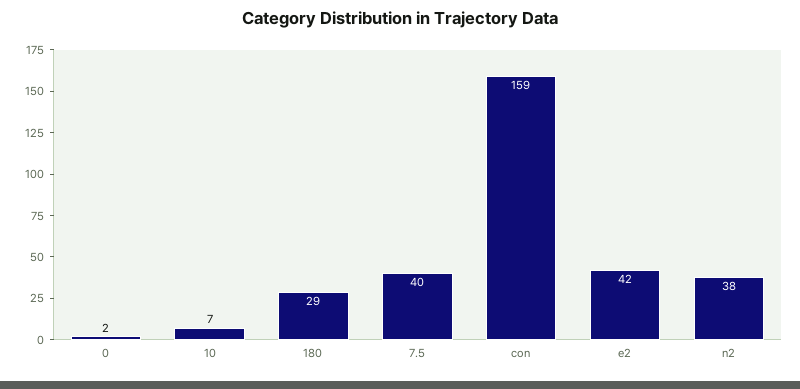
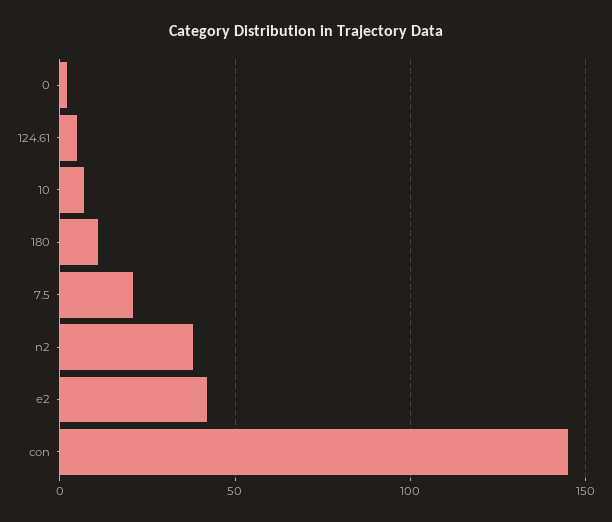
180: 29 -> 10
7.5: 40 -> 20
con: 159 -> 145
124.61: none -> 5

